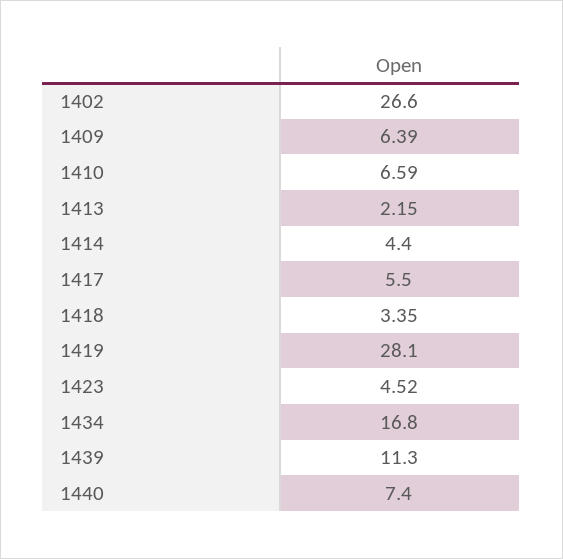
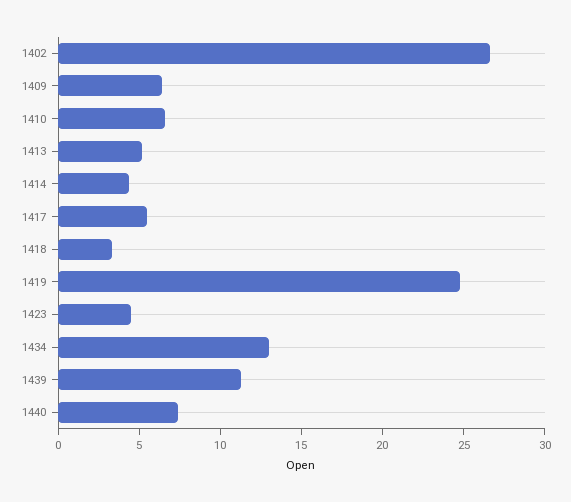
1413: 2.15 -> 5
1419: 28.1 -> 25
1434: 16.8 -> 13

